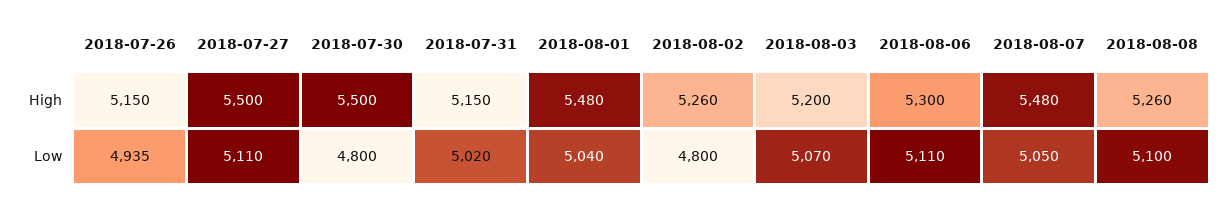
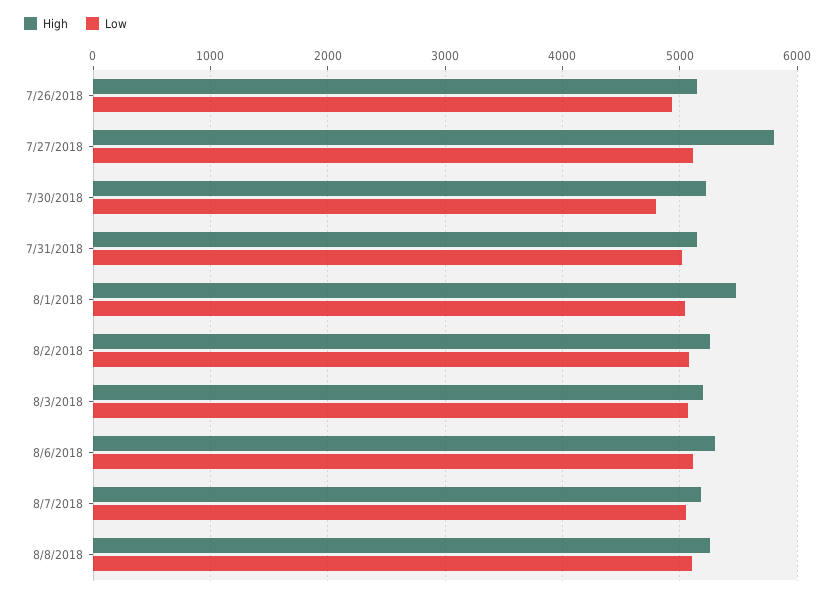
High, 2018-07-27: 5500 -> 5800
High, 2018-07-30: 5500 -> 5200
High, 2018-08-07: 5480 -> 5200
Low, 2018-08-02: 4800 -> 5100

